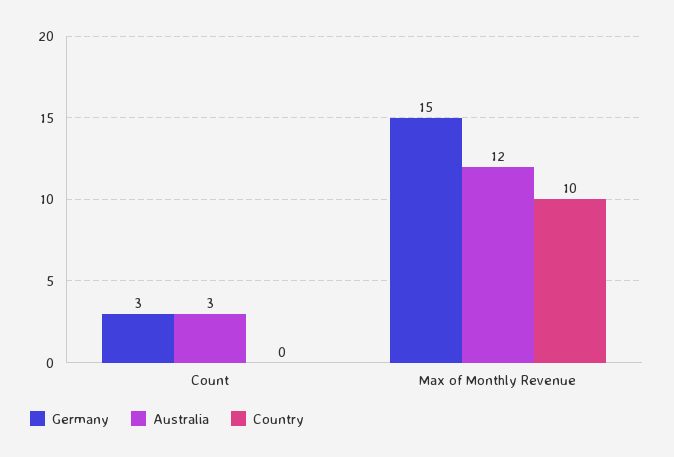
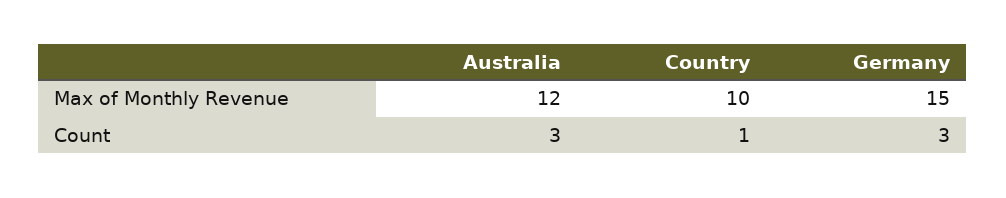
Country, Count: 0 -> 1

